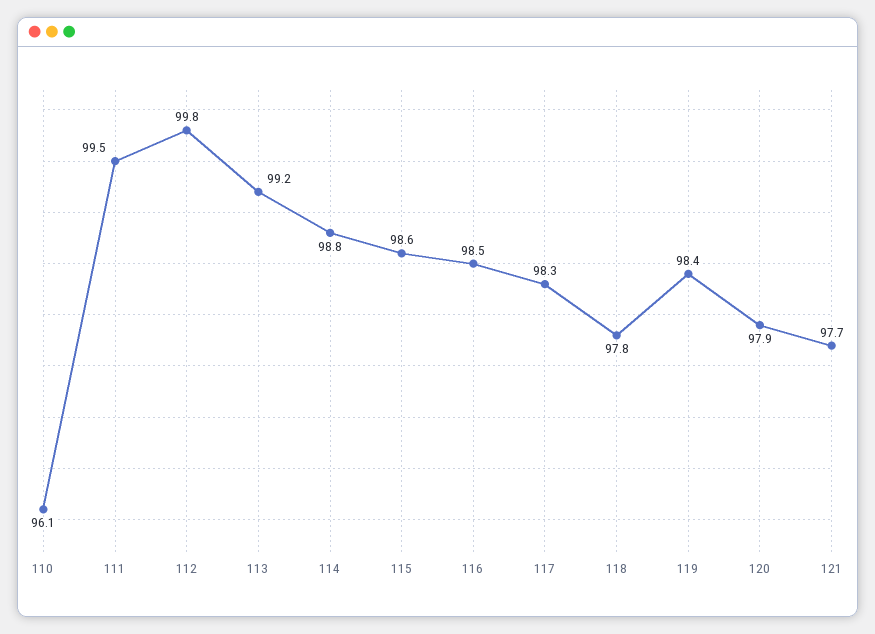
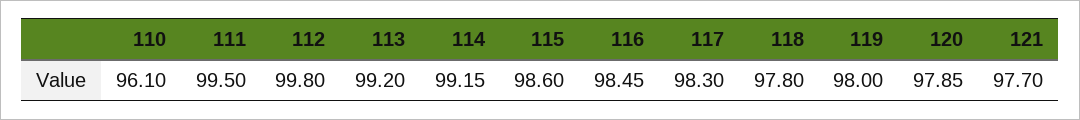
114: 98.8 -> 99.15
119: 98.4 -> 98

